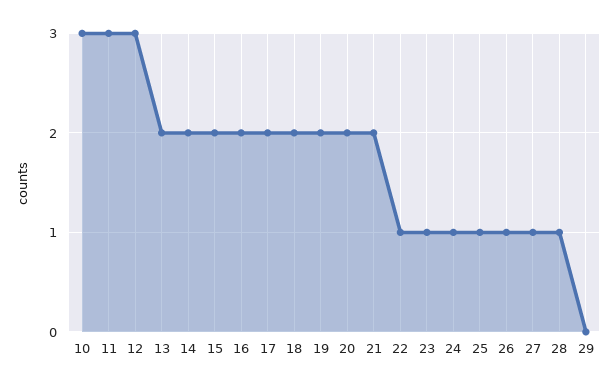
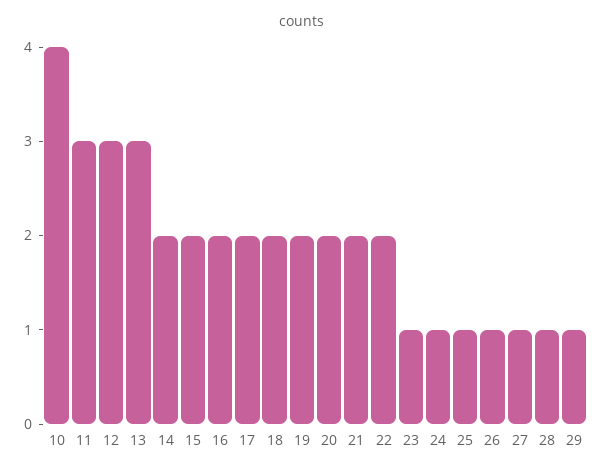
10: 3 -> 4
13: 2 -> 3
22: 1 -> 2
29: 0 -> 1

